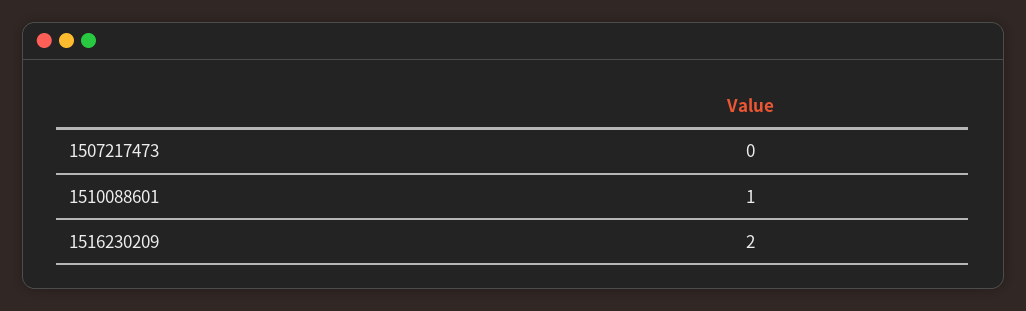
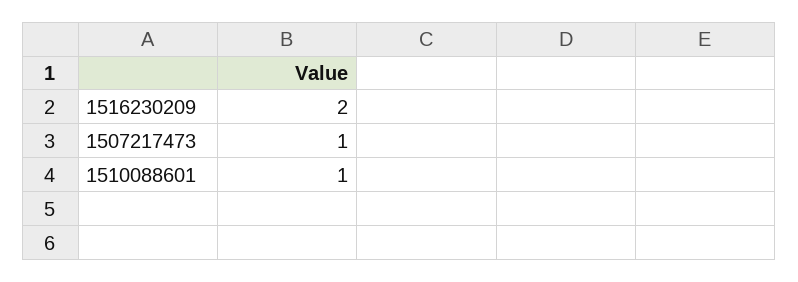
1507217473: 0 -> 1

